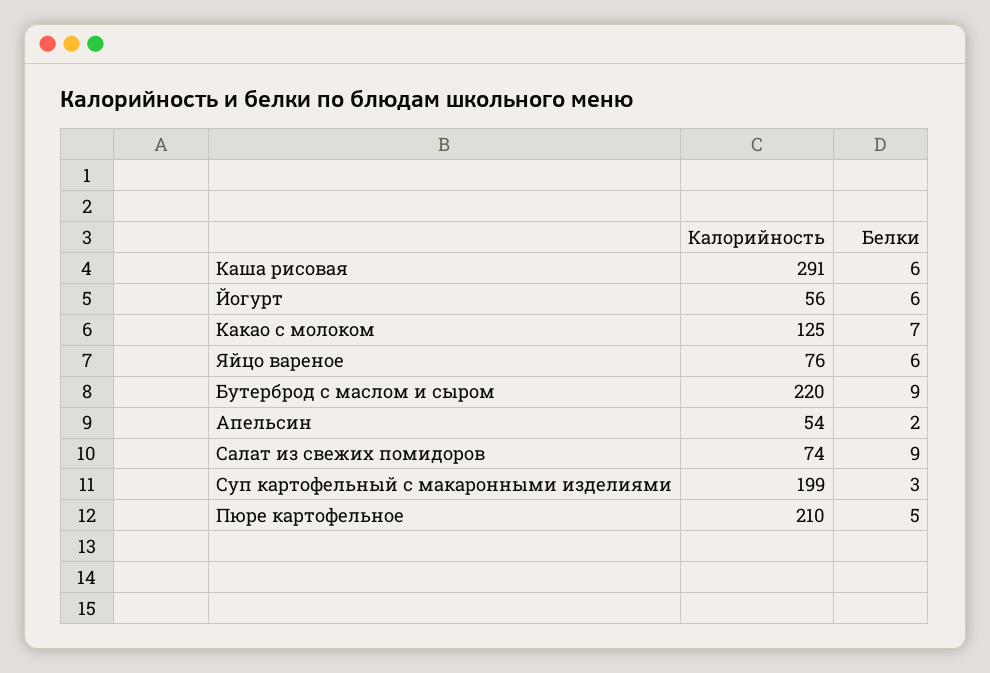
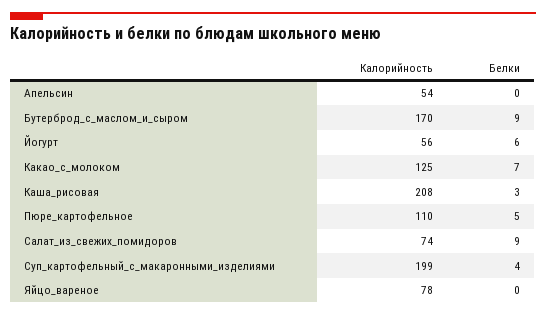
Калорийность, Каша рисовая: 291 -> 208
Белки, Каша рисовая: 6 -> 3
Калорийность, Яйцо вареное: 76 -> 78
Белки, Яйцо вареное: 6 -> 0
Калорийность, Бутерброд с маслом и сыром: 220 -> 170
Белки, Апельсин: 2 -> 0
Белки, Суп картофельный с макаронными изделиями: 3 -> 4
Калорийность, Пюре картофельное: 210 -> 110

